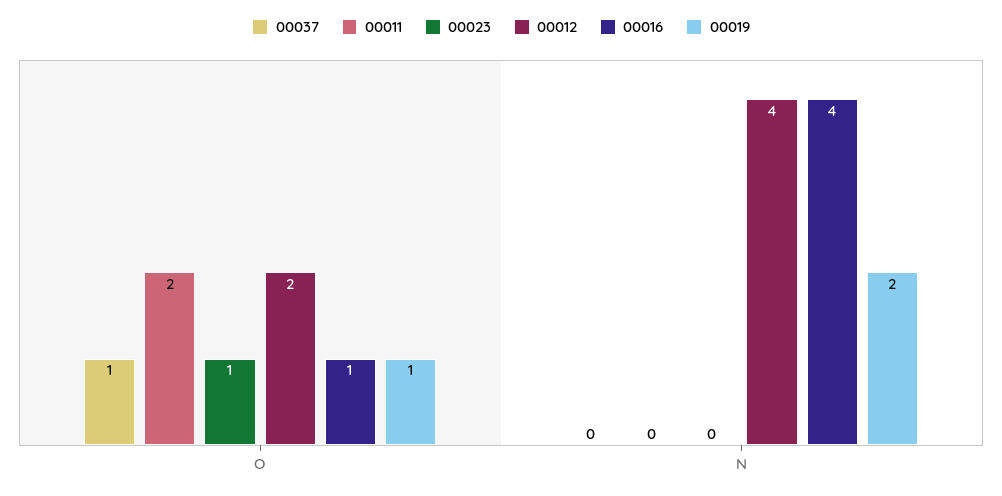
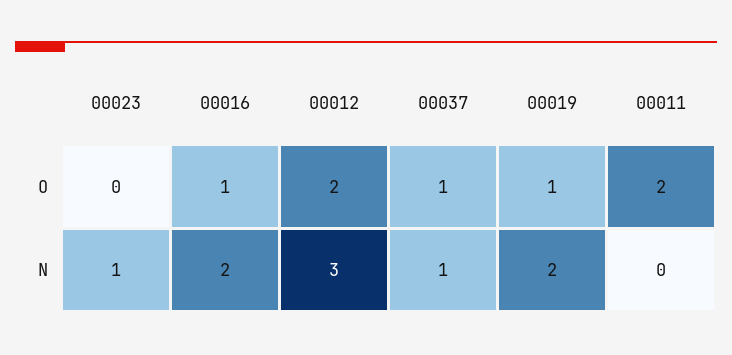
00023, O: 1 -> 0
00037, N: 0 -> 1
00023, N: 0 -> 1
00012, N: 4 -> 3
00016, N: 4 -> 2

